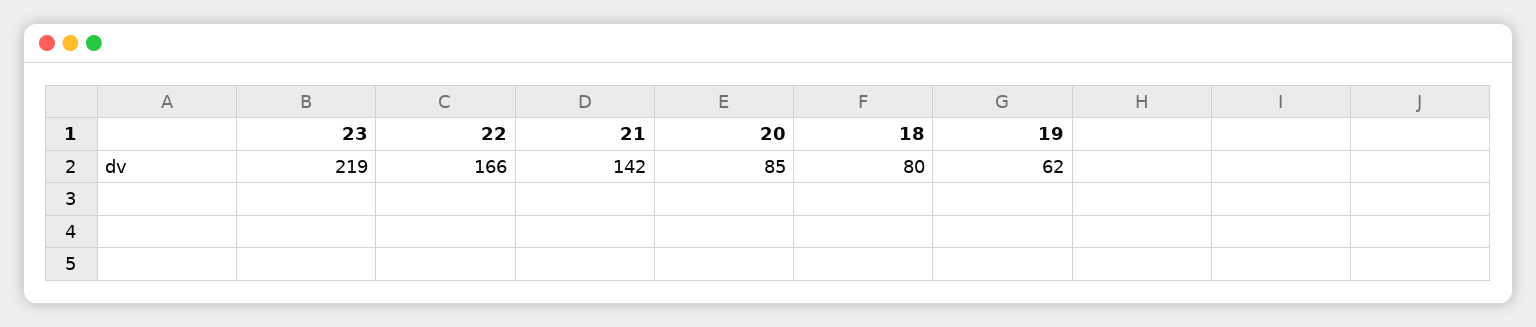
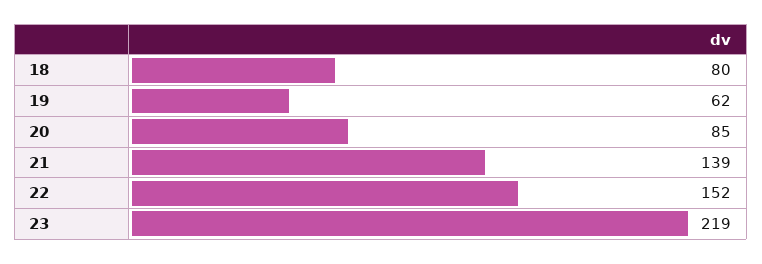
22: 166 -> 152
21: 142 -> 139

